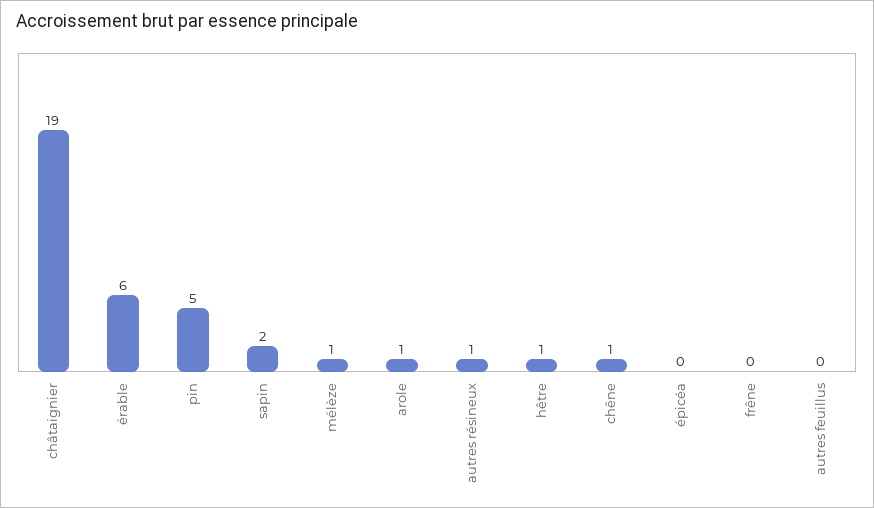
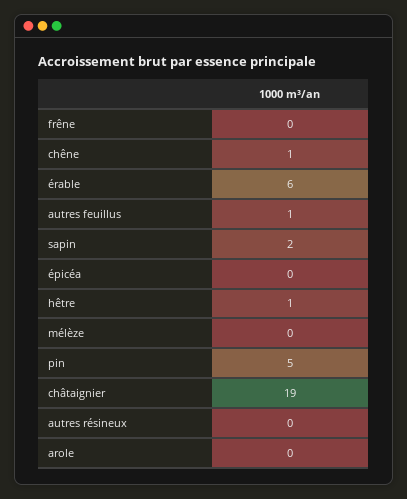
mélèze: 1 -> 0
arole: 1 -> 0
autres résineux: 1 -> 0
autres feuillus: 0 -> 1

